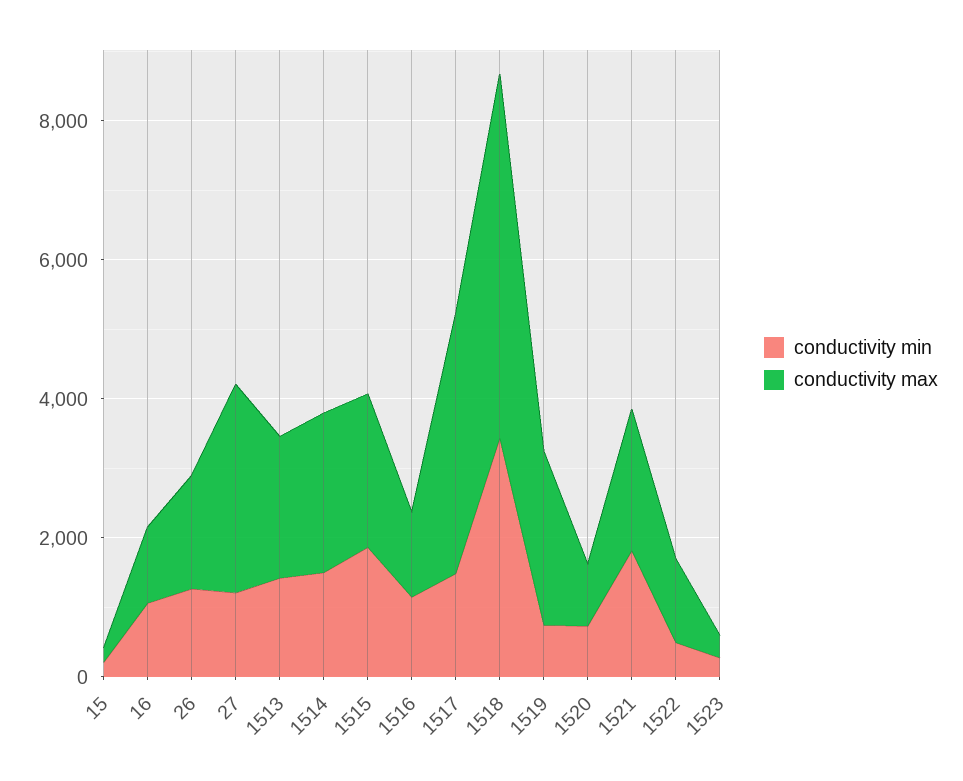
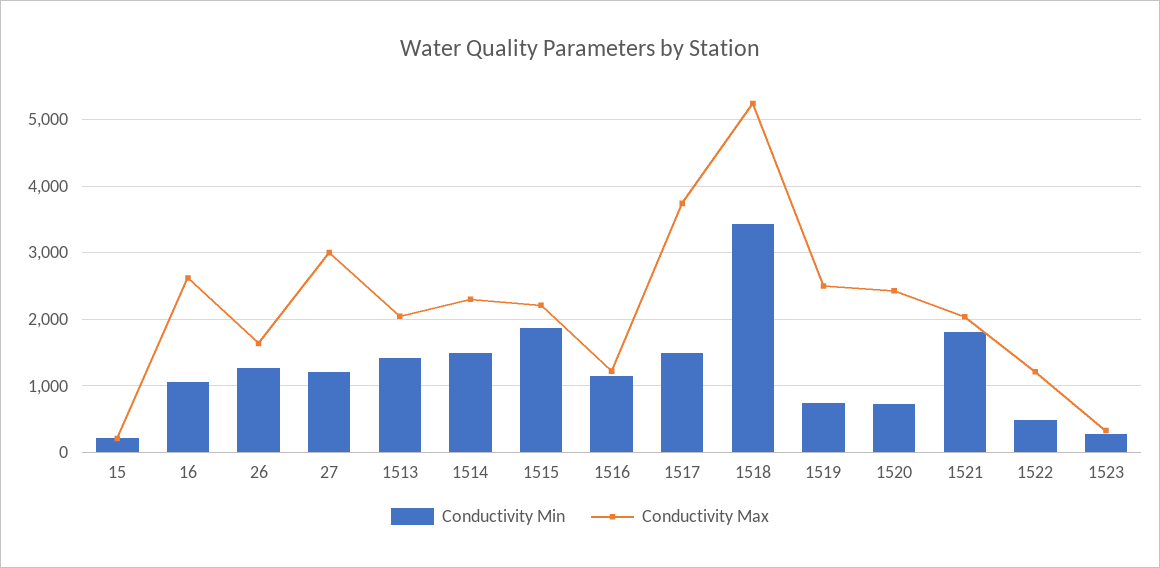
conductivity max, 16: 1000 -> 2600
conductivity max, 1520: 1000 -> 2400

